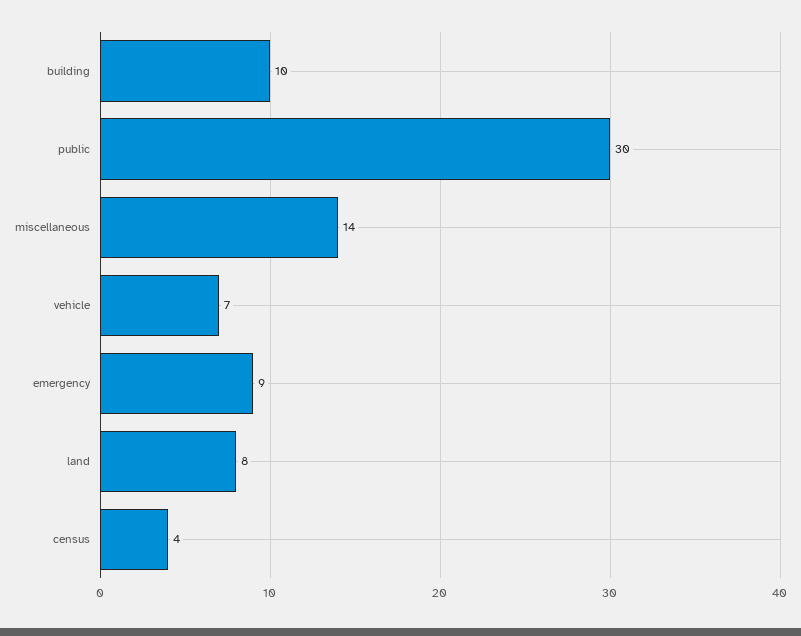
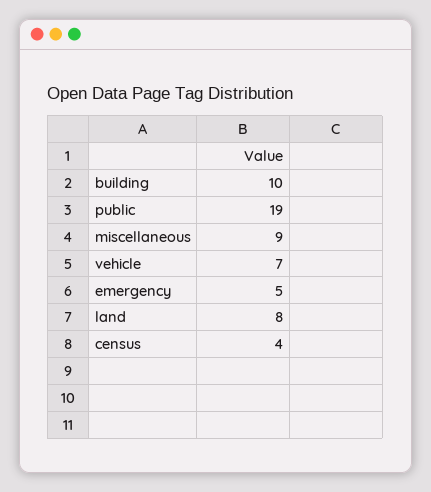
public: 30 -> 19
miscellaneous: 14 -> 9
emergency: 9 -> 5

